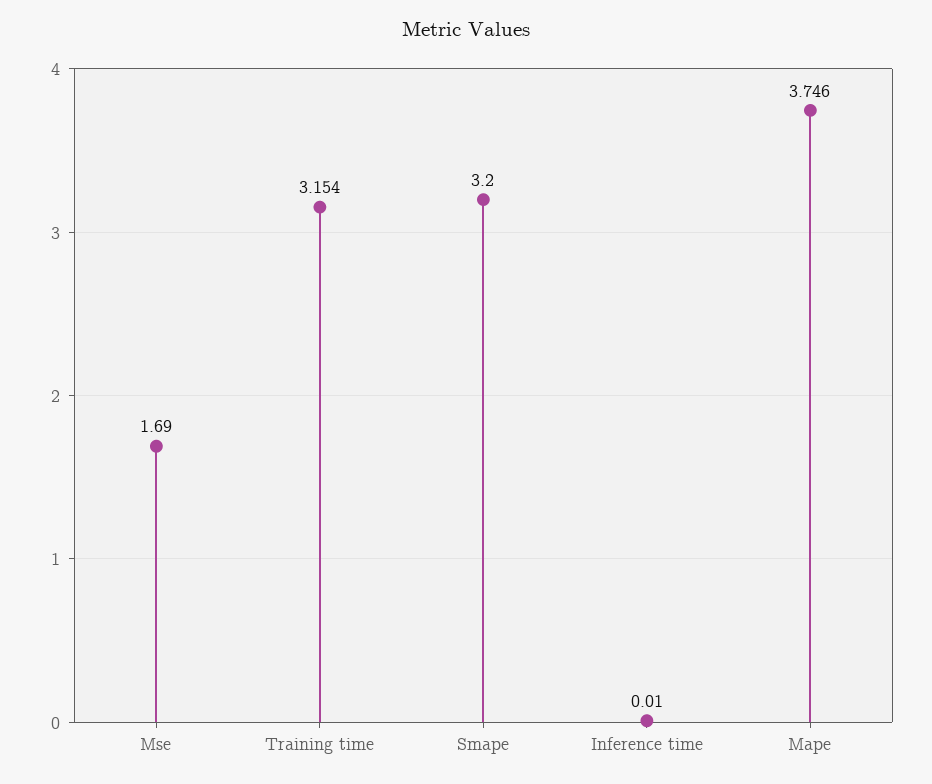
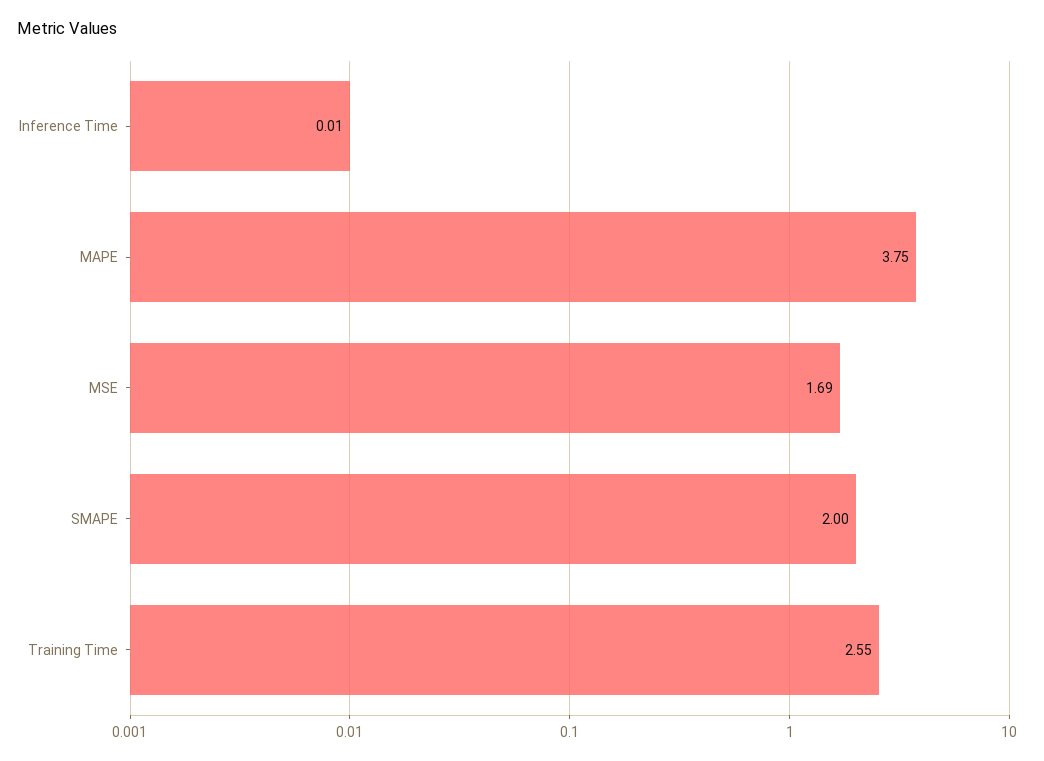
Training time: 3.154 -> 2.55
Smape: 3.2 -> 2

